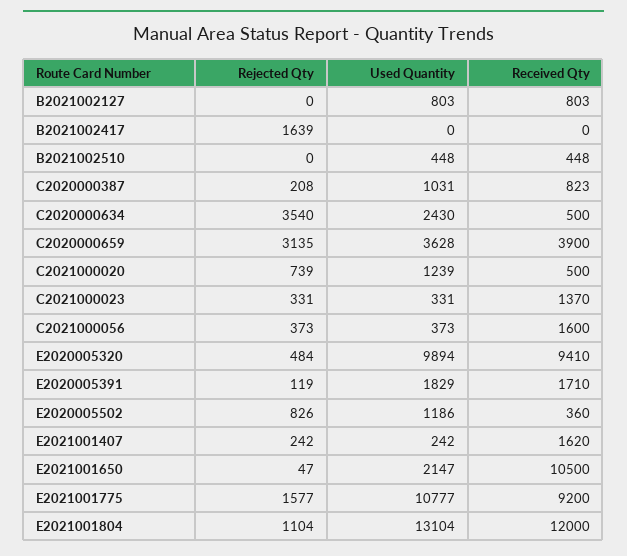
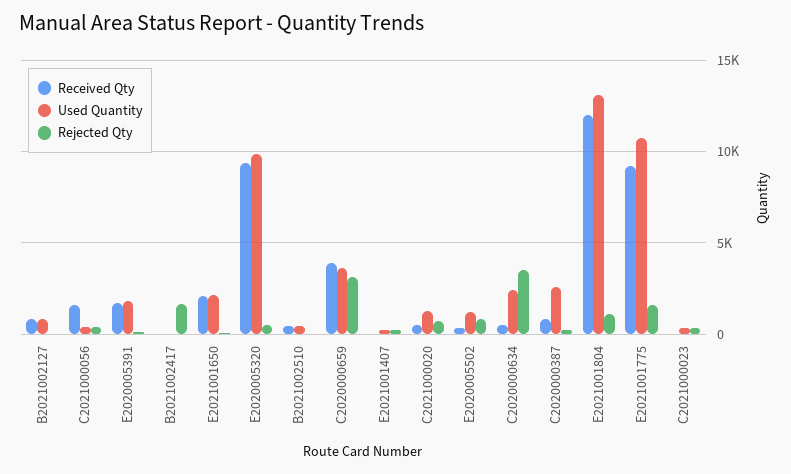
Used Quantity, C2020000387: 1031 -> 2500
Received Qty, C2021000023: 1370 -> 0
Received Qty, E2021001407: 1620 -> 0
Received Qty, E2021001650: 10500 -> 2000

